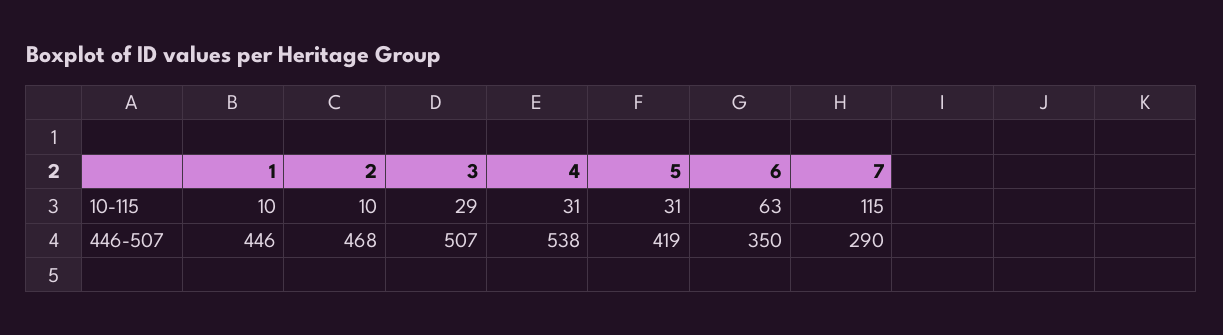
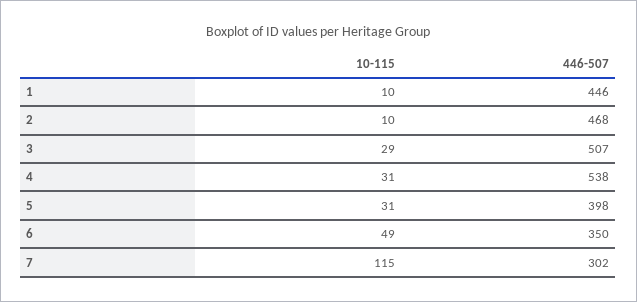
6, 10-115: 63 -> 49
5, 446-507: 419 -> 398
7, 446-507: 290 -> 302

